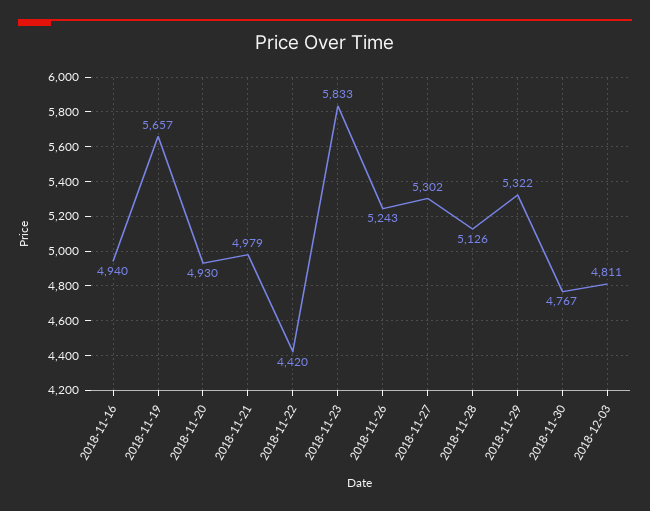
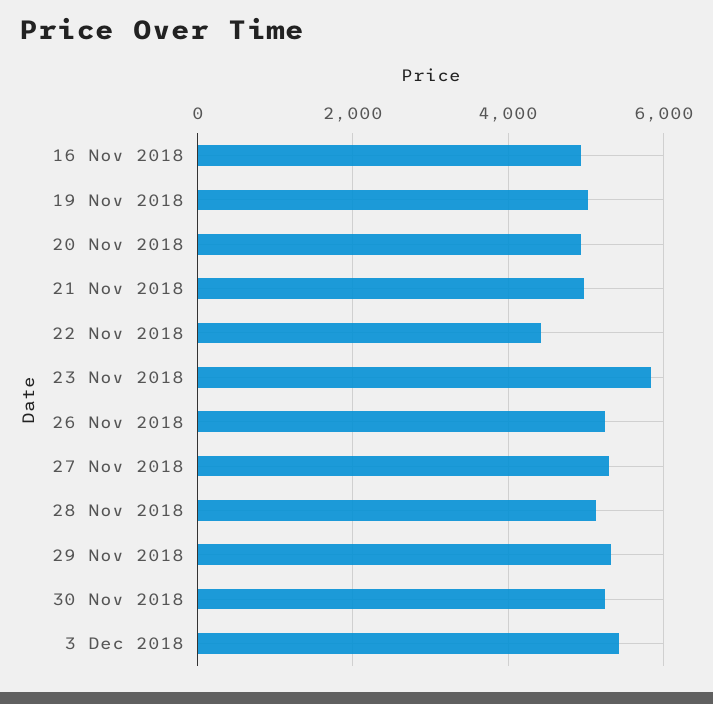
2018-11-19: 5657 -> 5000
2018-11-30: 4767 -> 5200
2018-12-03: 4811 -> 5400

